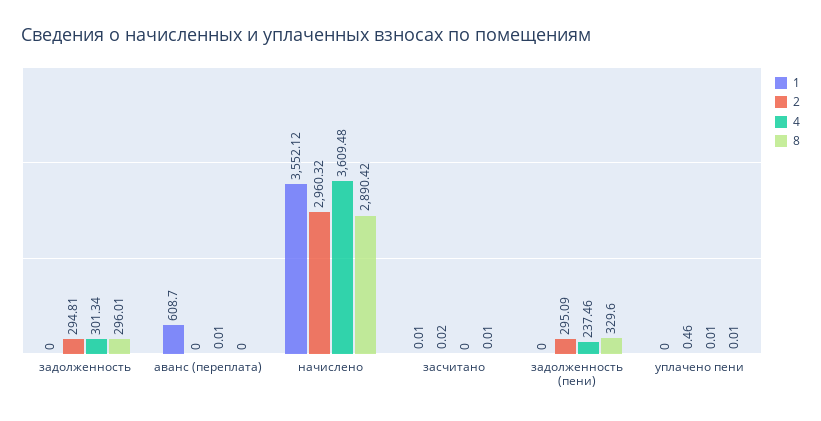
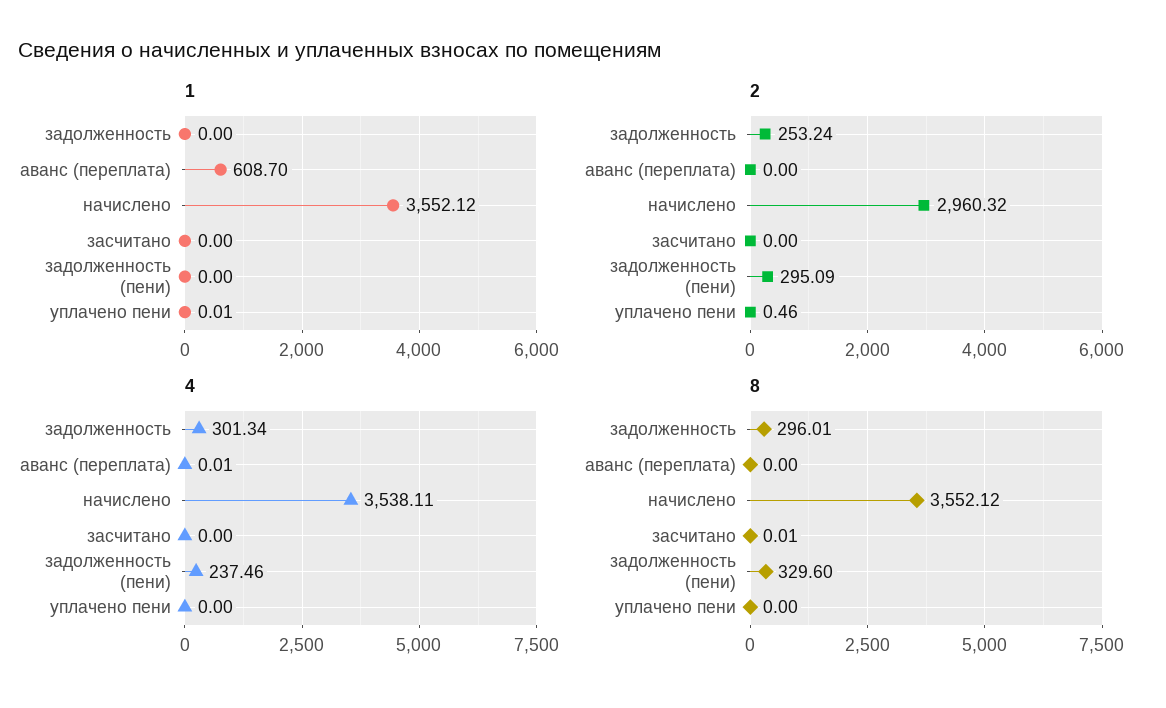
2, задолженность: 294.81 -> 253.24
4, начислено: 3609.48 -> 3538.11
8, начислено: 2890.42 -> 3552.12
1, засчитано: 0.01 -> 0
2, засчитано: 0.02 -> 0
1, уплачено пени: 0 -> 0.01
4, уплачено пени: 0.01 -> 0
8, уплачено пени: 0.01 -> 0

